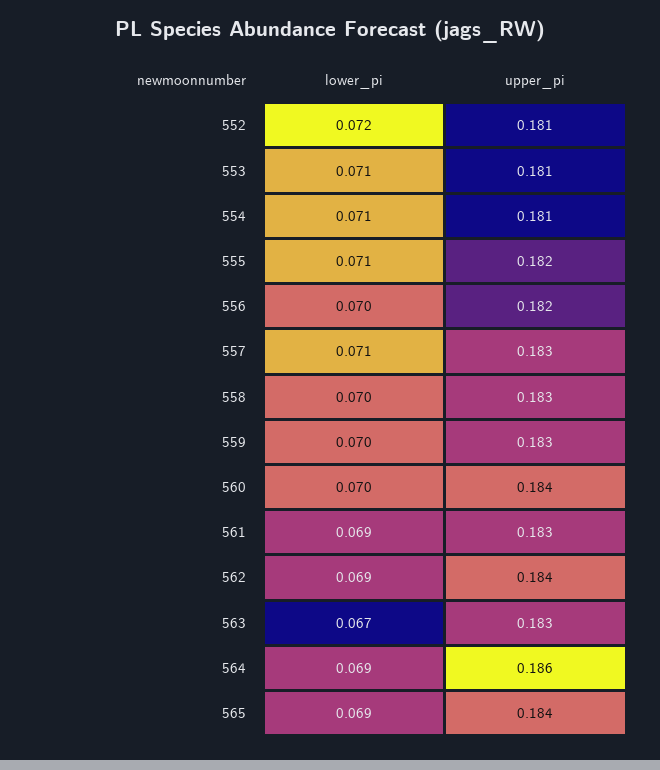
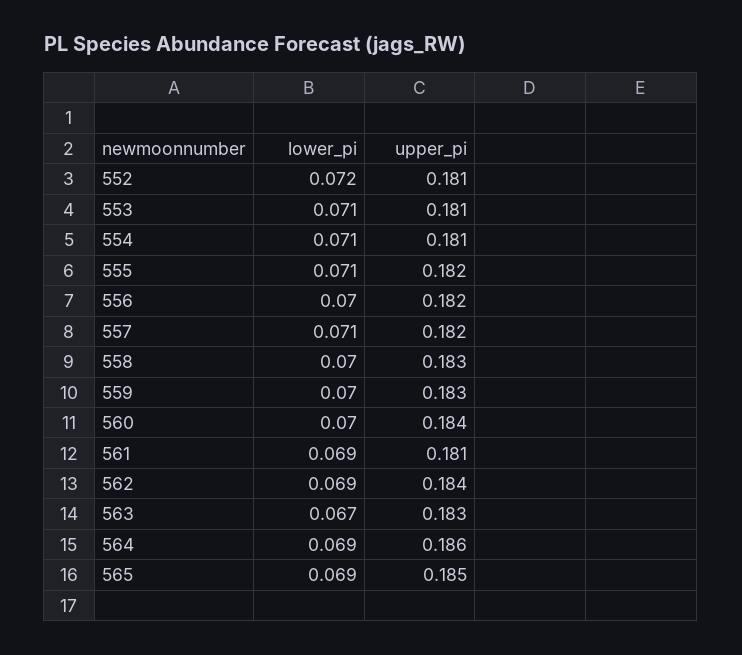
upper_pi, 557: 0.183 -> 0.182
upper_pi, 561: 0.183 -> 0.181
upper_pi, 565: 0.184 -> 0.185

